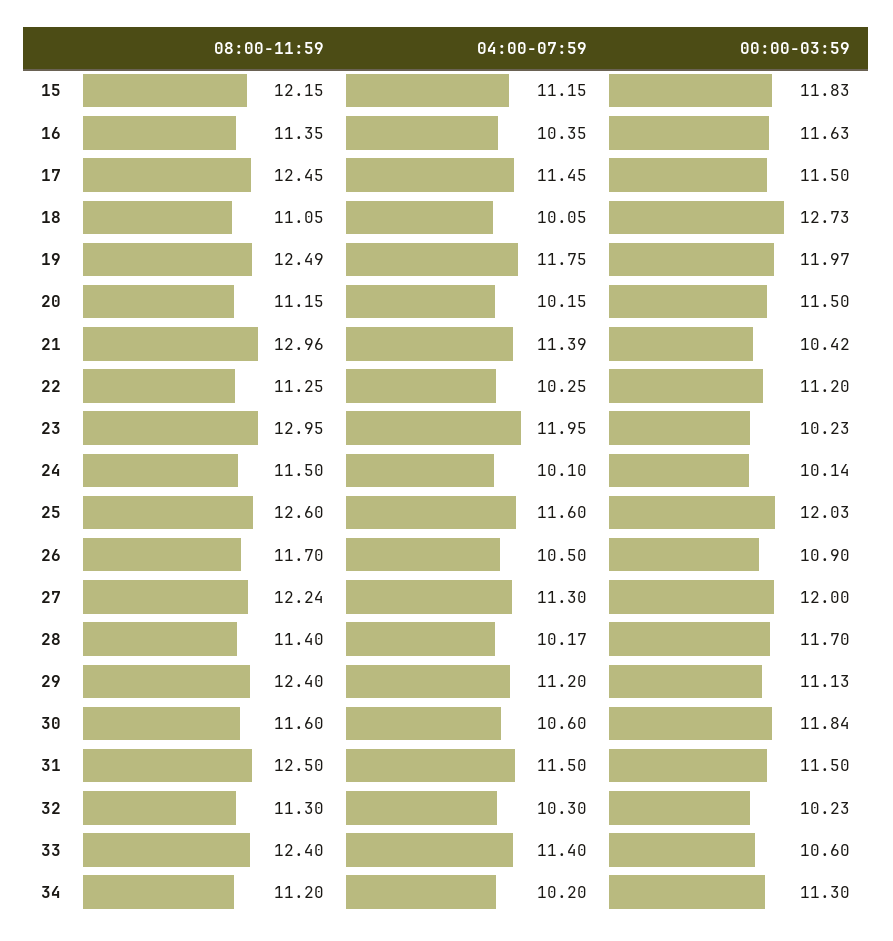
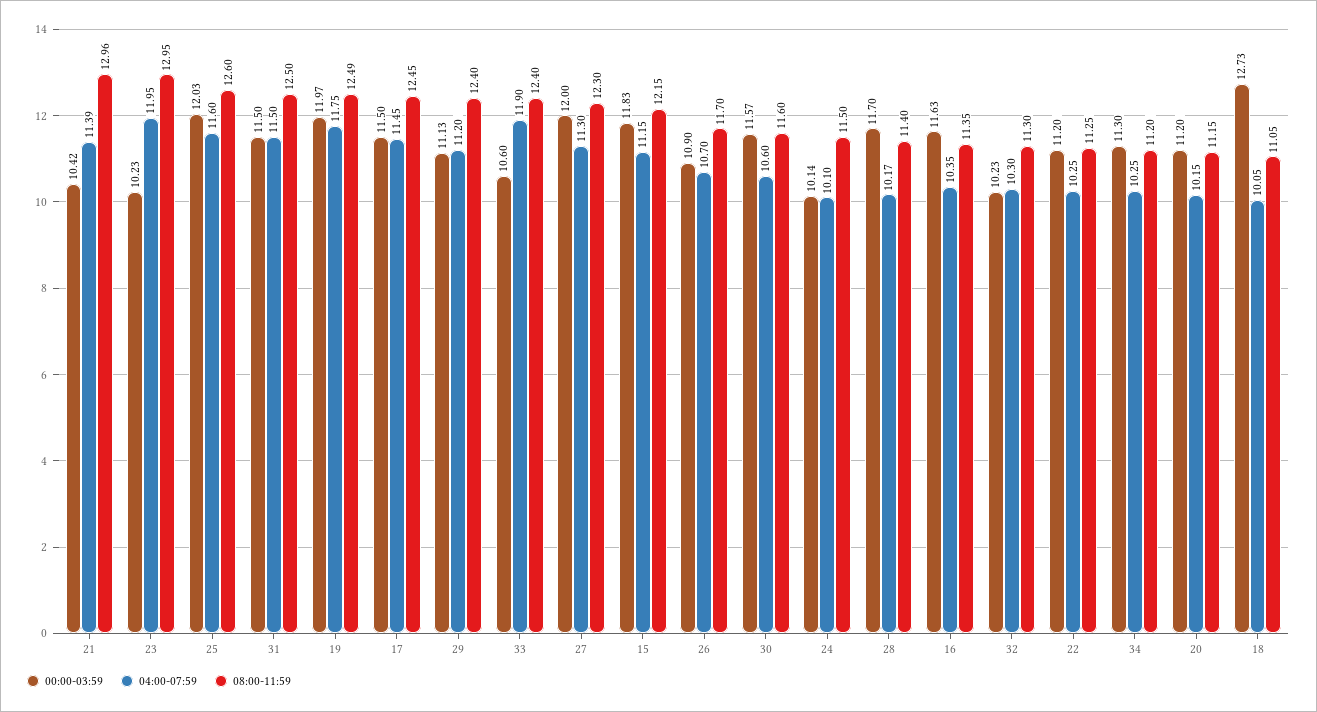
00:00-03:59, 20: 11.5 -> 11.2
04:00-07:59, 26: 10.5 -> 10.7
08:00-11:59, 27: 12.24 -> 12.3
00:00-03:59, 30: 11.84 -> 11.57
04:00-07:59, 33: 11.4 -> 11.9
04:00-07:59, 34: 10.2 -> 10.25

